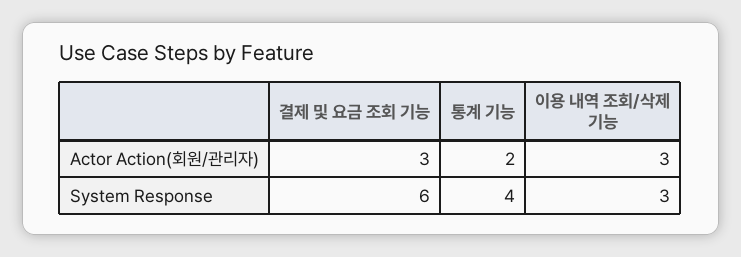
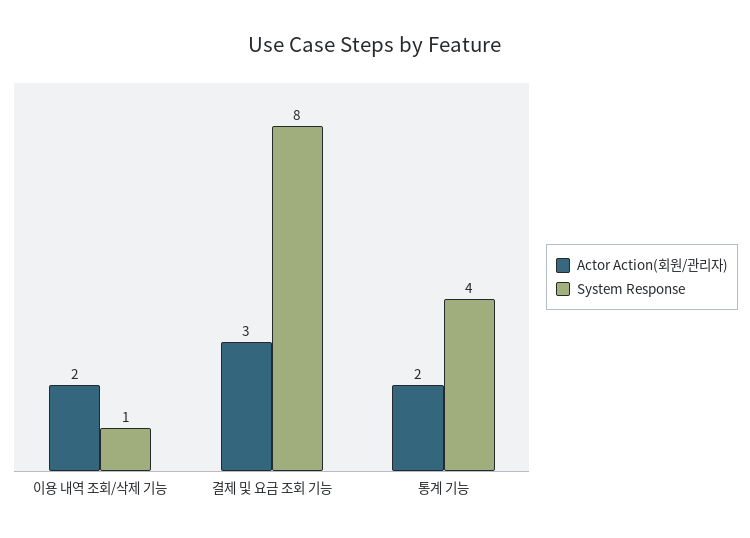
Actor Action(회원/관리자), 이용 내역 조회/삭제 기능: 3 -> 2
System Response, 결제 및 요금 조회 기능: 6 -> 8
System Response, 이용 내역 조회/삭제 기능: 3 -> 1

